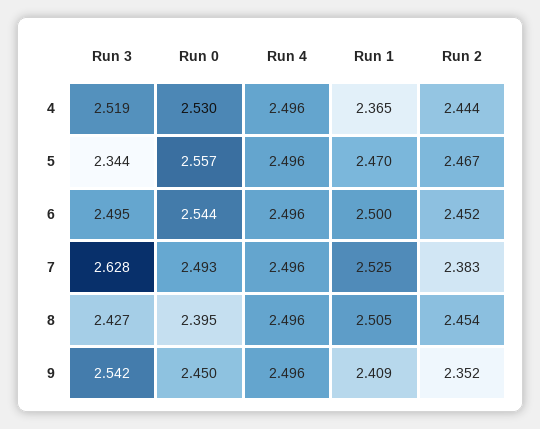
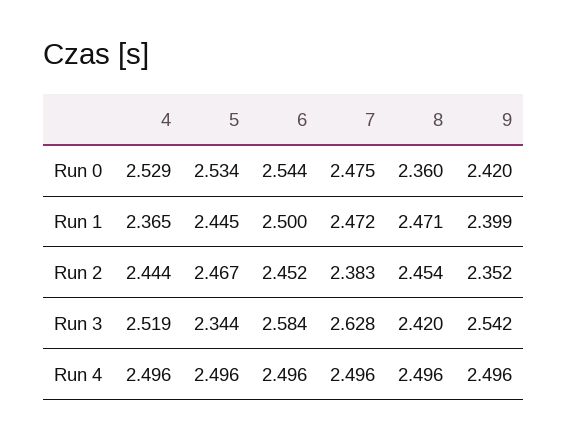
Run 0, 4: 2.53 -> 2.529
Run 0, 5: 2.557 -> 2.534
Run 1, 5: 2.47 -> 2.445
Run 3, 6: 2.495 -> 2.584
Run 0, 7: 2.493 -> 2.475
Run 1, 7: 2.525 -> 2.472
Run 3, 8: 2.427 -> 2.42
Run 0, 8: 2.395 -> 2.36
Run 1, 8: 2.505 -> 2.471
Run 0, 9: 2.45 -> 2.42
Run 1, 9: 2.409 -> 2.399

